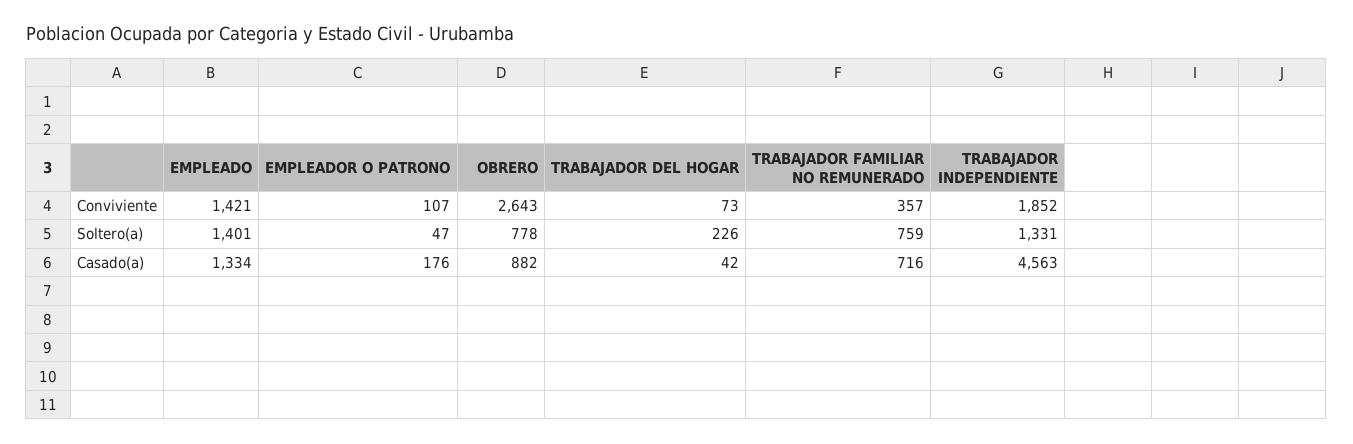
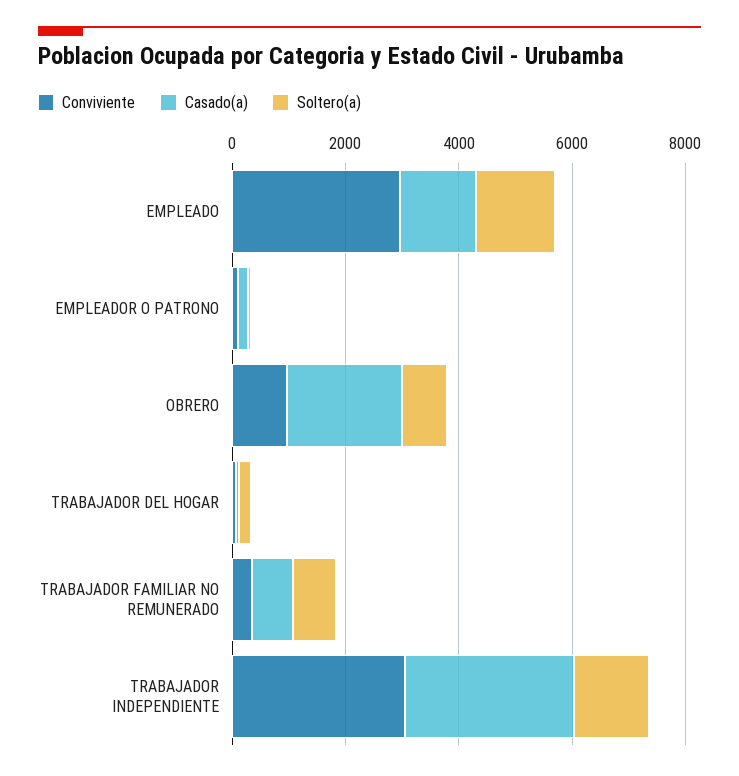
Conviviente, EMPLEADO: 1421 -> 3000
Conviviente, OBRERO: 2643 -> 1000
Conviviente, TRABAJADOR INDEPENDIENTE: 1852 -> 3000
Casado(a), OBRERO: 882 -> 2000
Casado(a), TRABAJADOR INDEPENDIENTE: 4563 -> 3000

